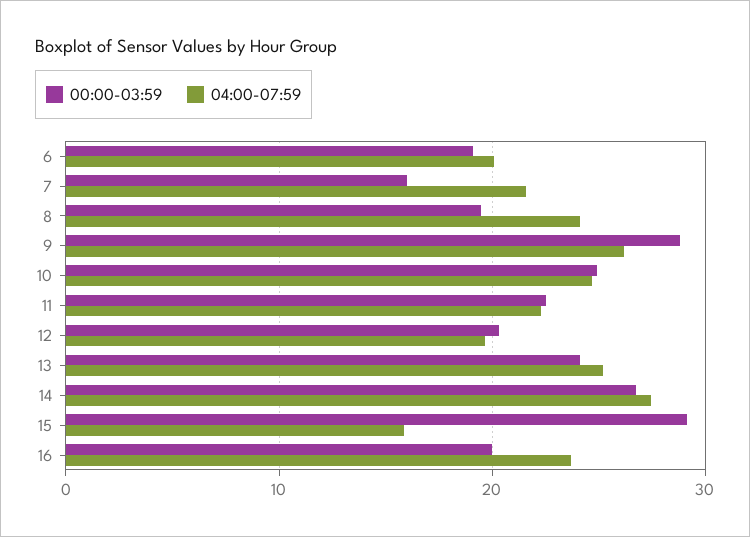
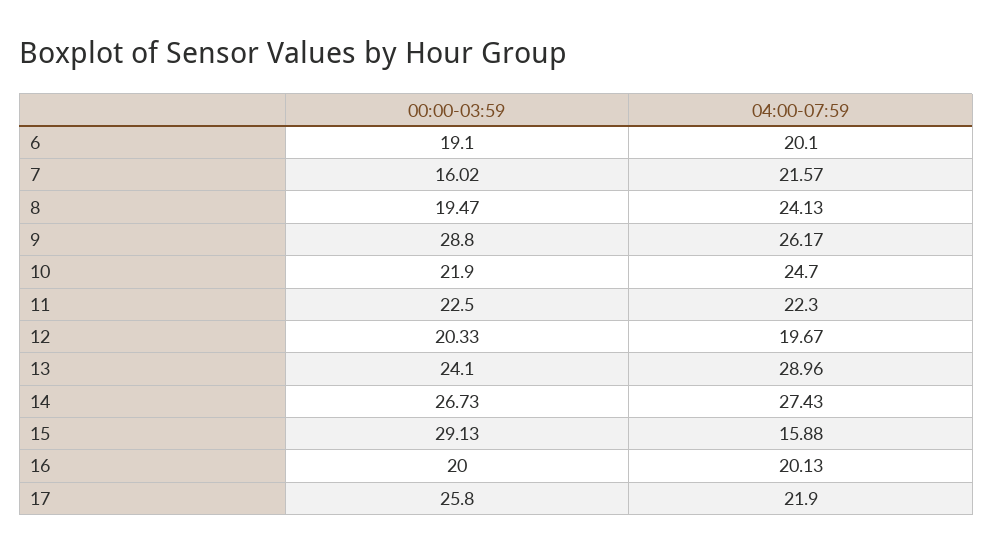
00:00-03:59, 10: 25 -> 21.9
04:00-07:59, 13: 25 -> 28.96
04:00-07:59, 16: 24 -> 20.13
00:00-03:59, 17: none -> 25.8
04:00-07:59, 17: none -> 21.9

